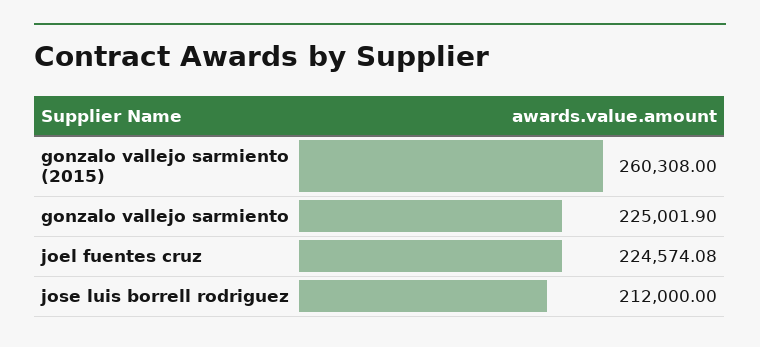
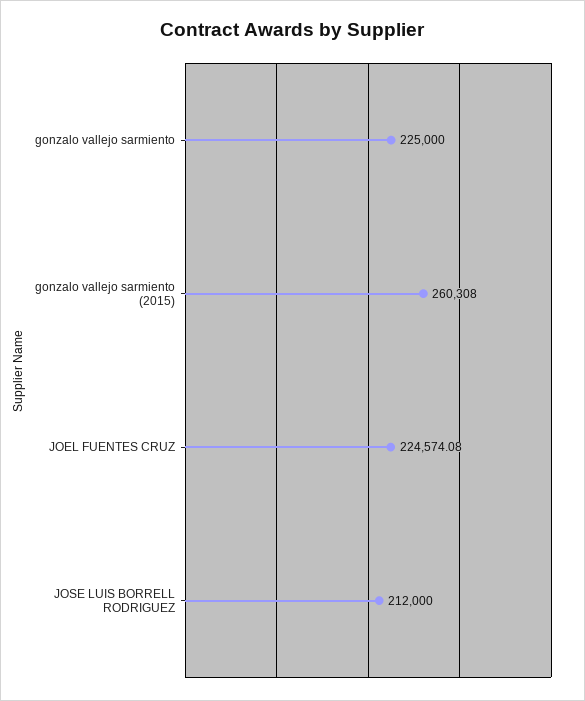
gonzalo vallejo sarmiento: 225001.9 -> 225000

